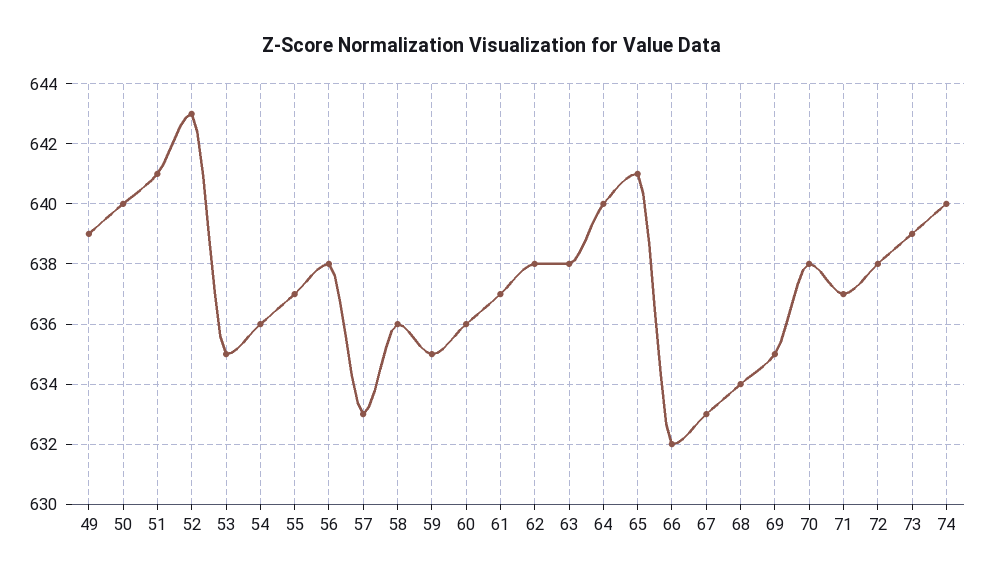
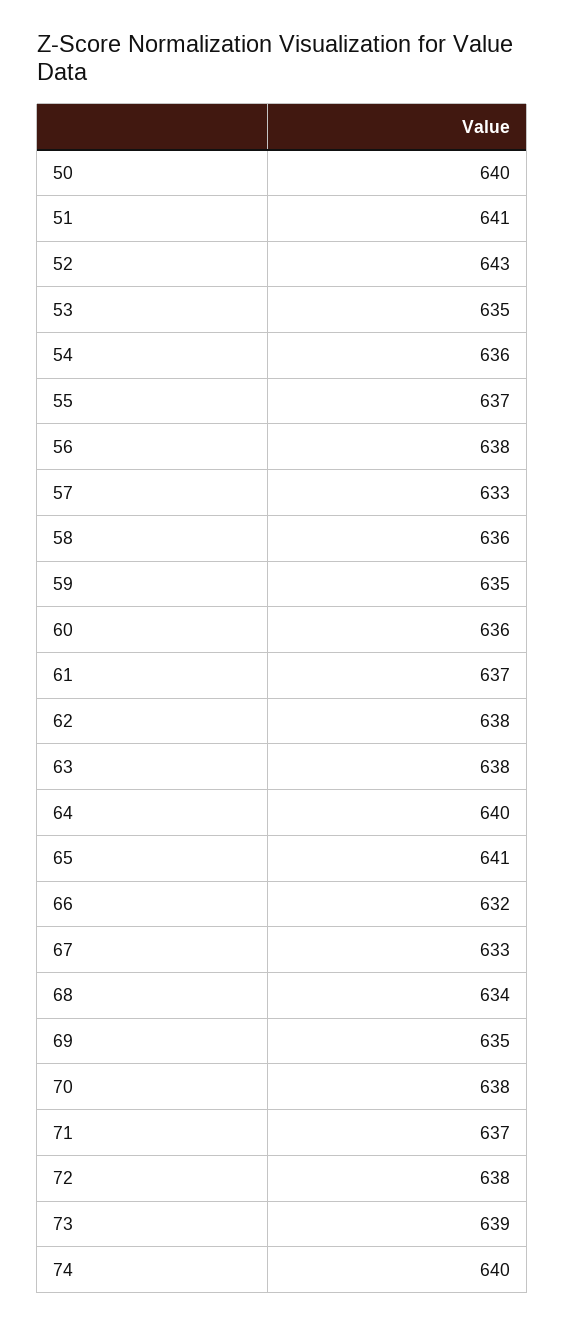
49: 639 -> none

